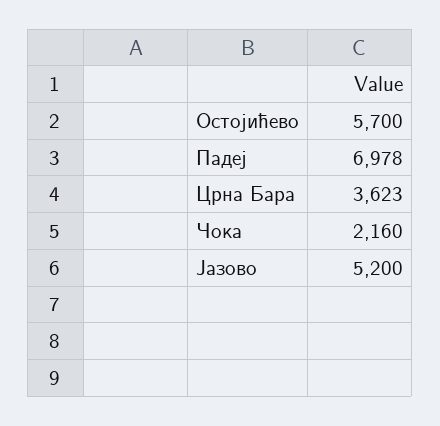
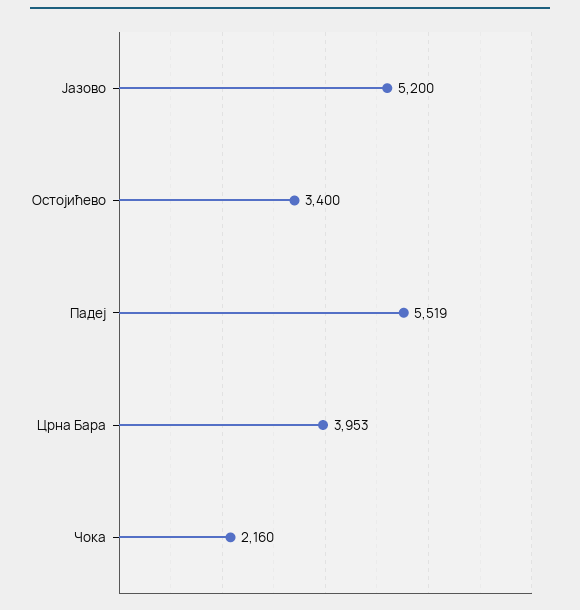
Остојићево: 5700 -> 3400
Падеј: 6978 -> 5519
Црна Бара: 3623 -> 3953

